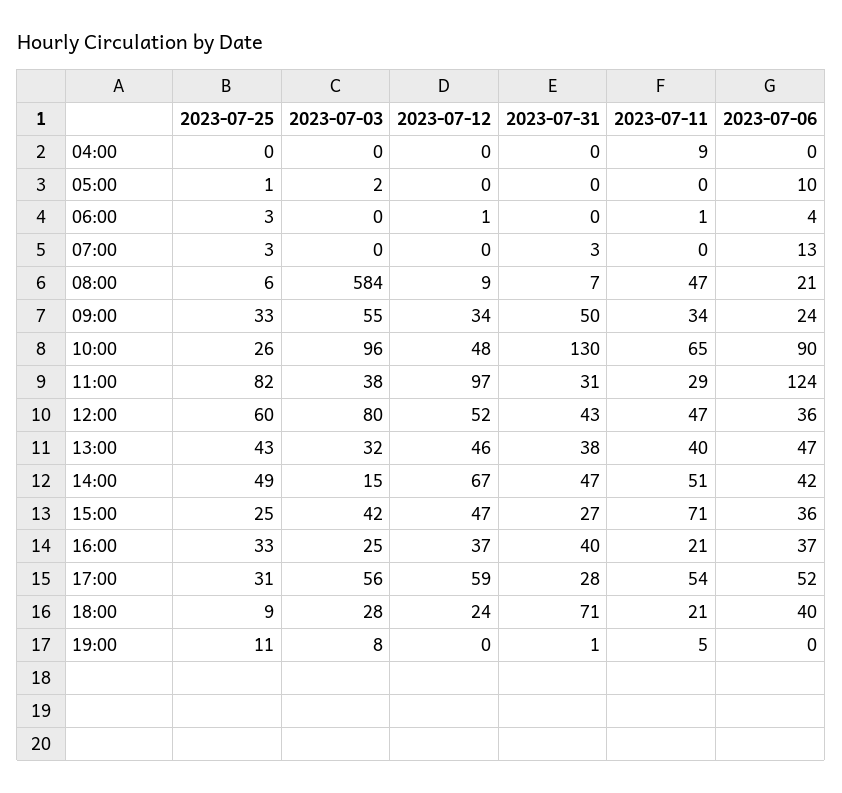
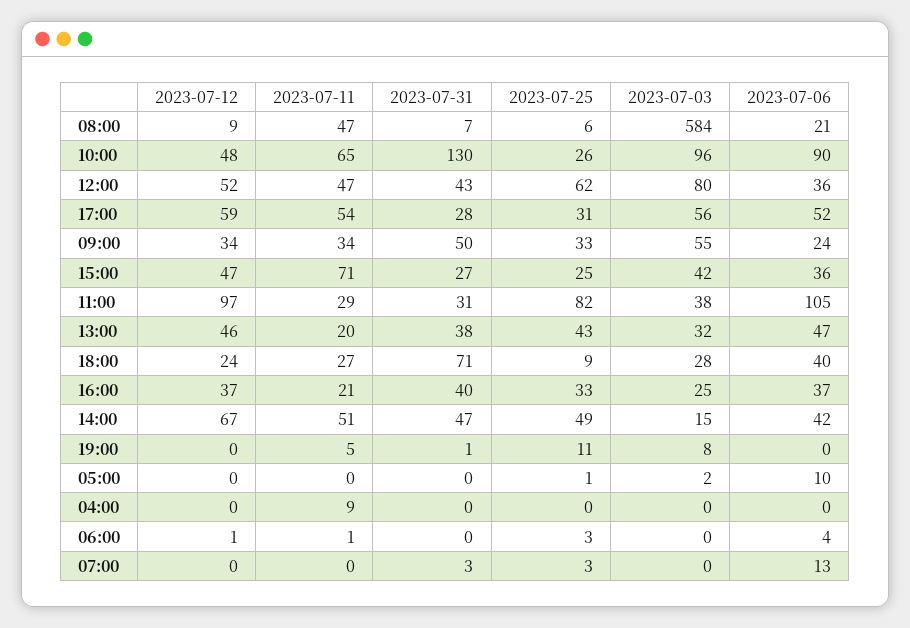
2023-07-06, 11:00: 124 -> 105
2023-07-25, 12:00: 60 -> 62
2023-07-11, 13:00: 40 -> 20
2023-07-11, 18:00: 21 -> 27

